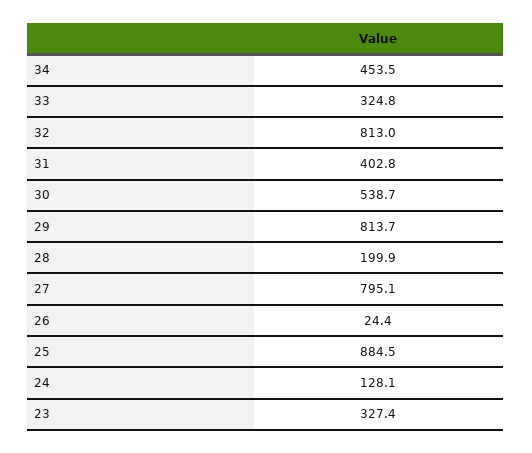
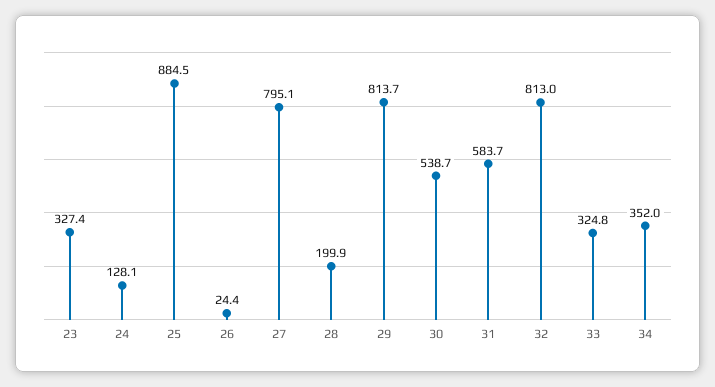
34: 453.5 -> 352
31: 402.8 -> 583.7

